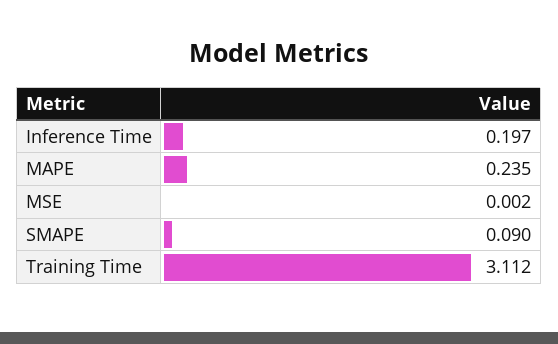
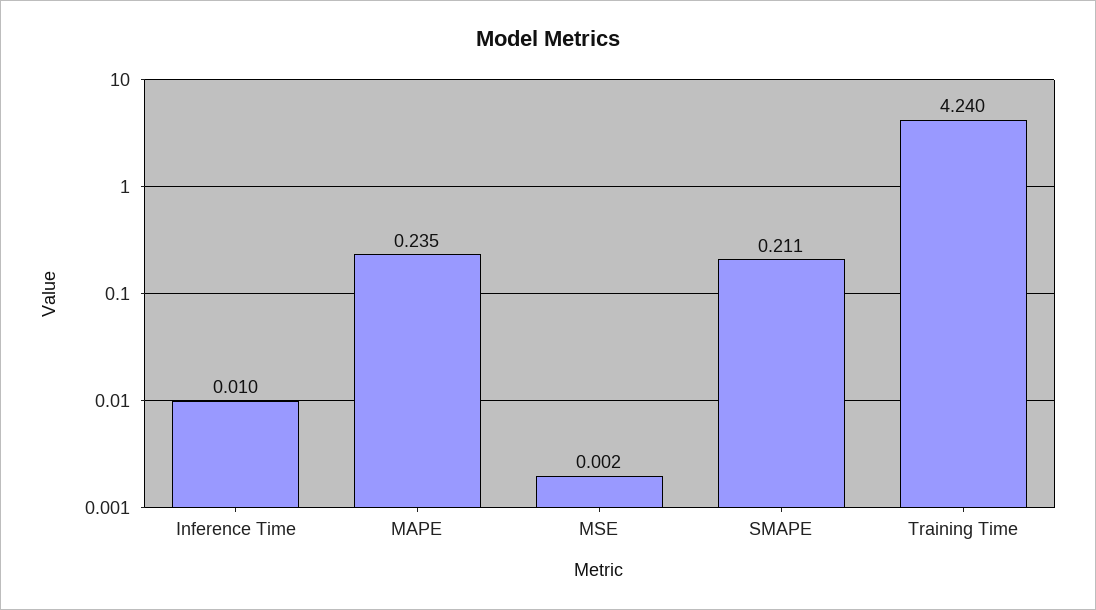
Inference Time: 0.197 -> 0.01
SMAPE: 0.09 -> 0.211
Training Time: 3.112 -> 4.24

